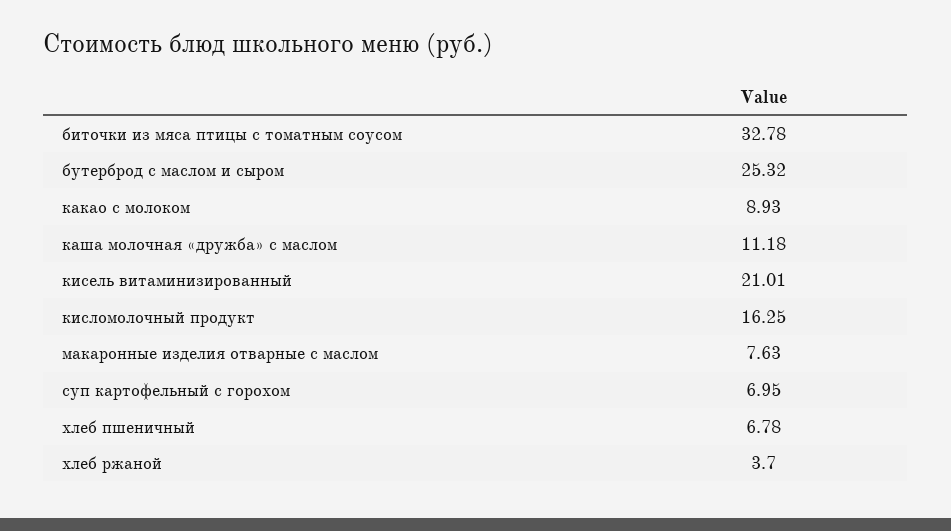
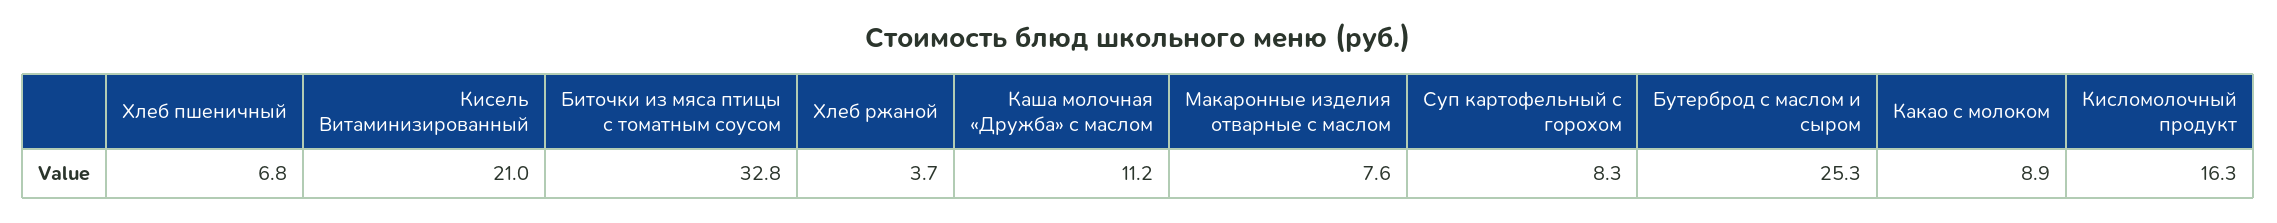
суп картофельный с горохом: 6.95 -> 8.3

